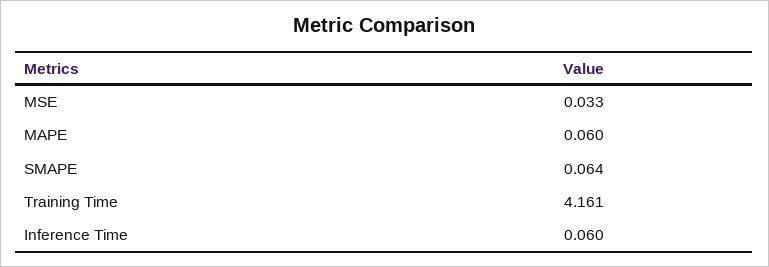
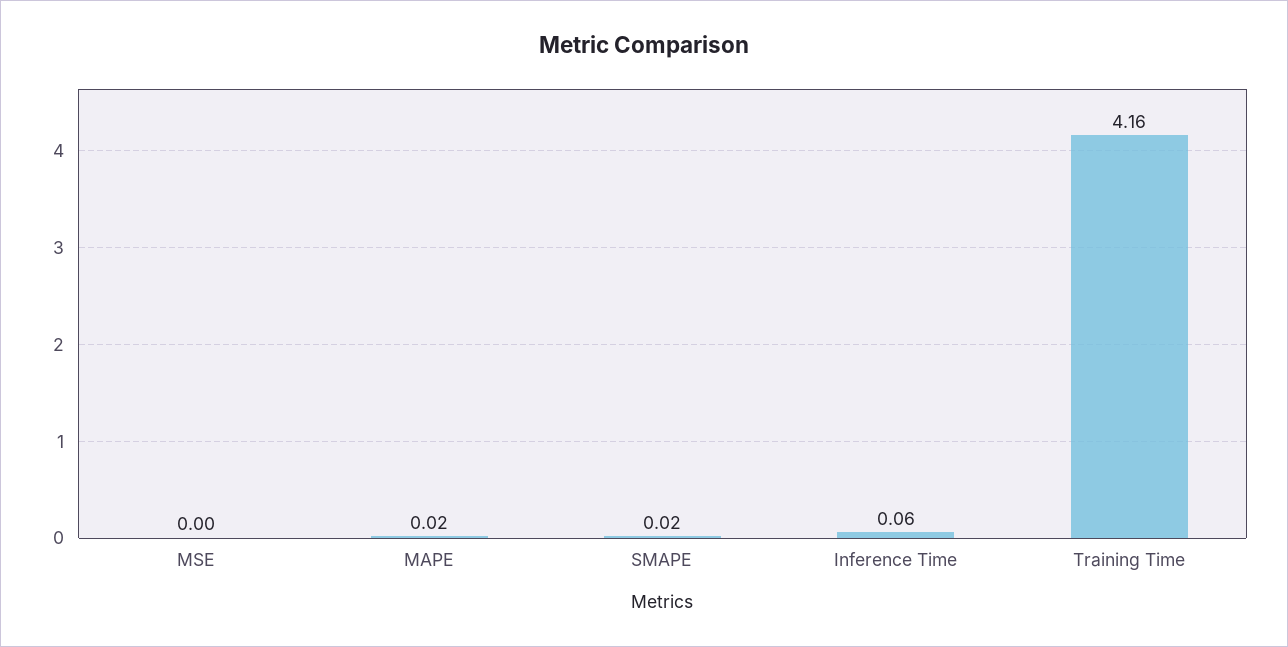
MSE: 0.033 -> 0
MAPE: 0.06 -> 0.02
SMAPE: 0.064 -> 0.02

